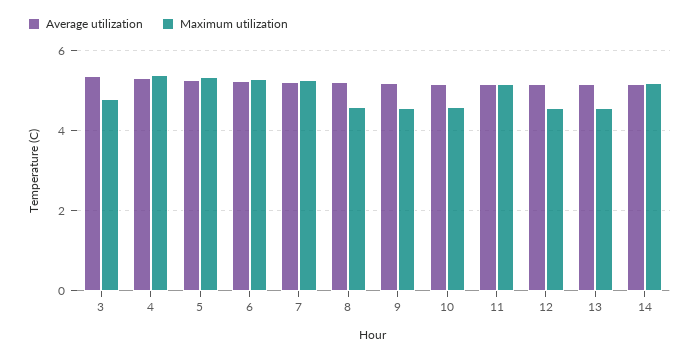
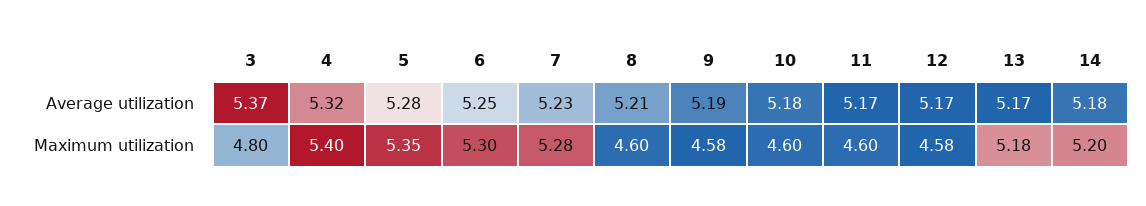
Maximum utilization, 11: 5.2 -> 4.6
Maximum utilization, 13: 4.6 -> 5.18

